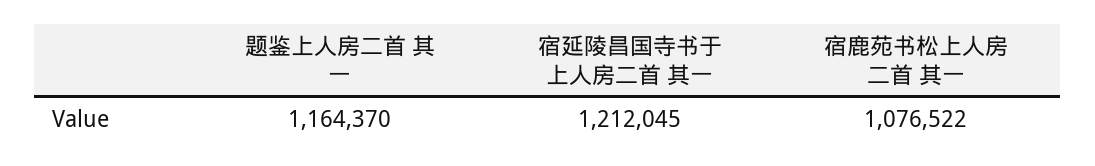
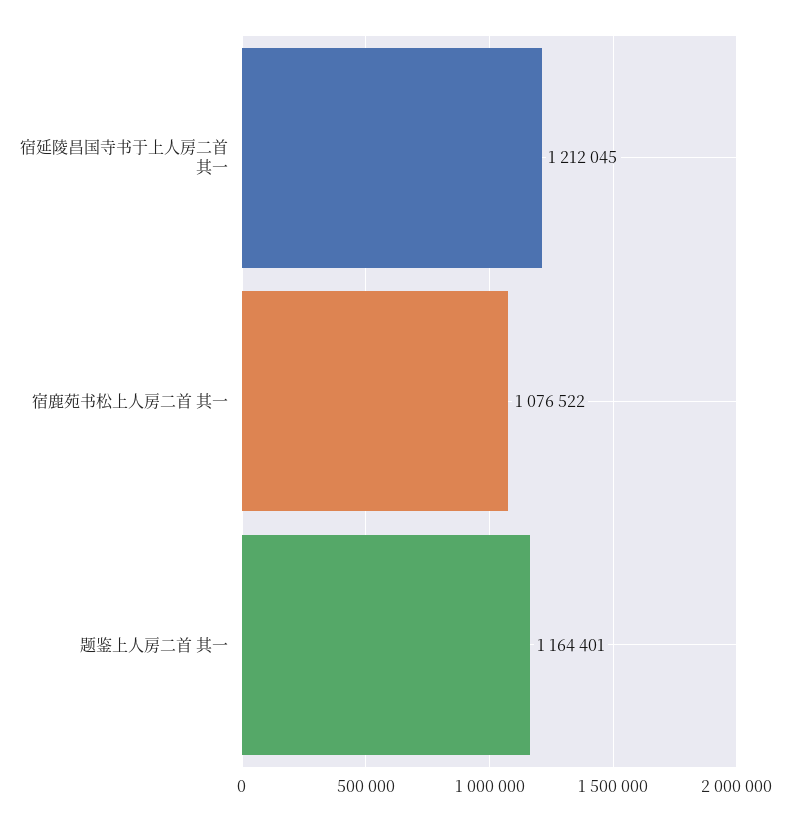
题鉴上人房二首 其一: 1164370 -> 1164401

